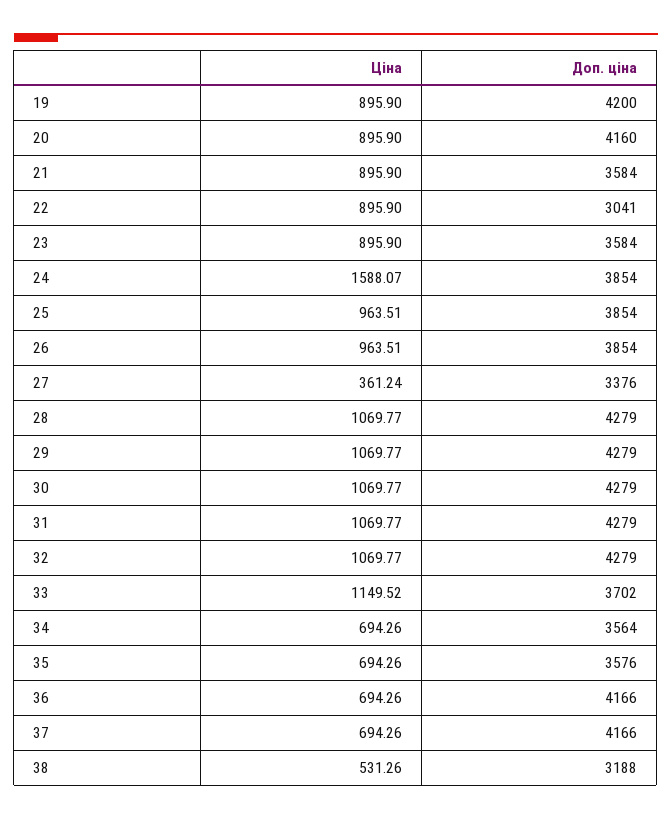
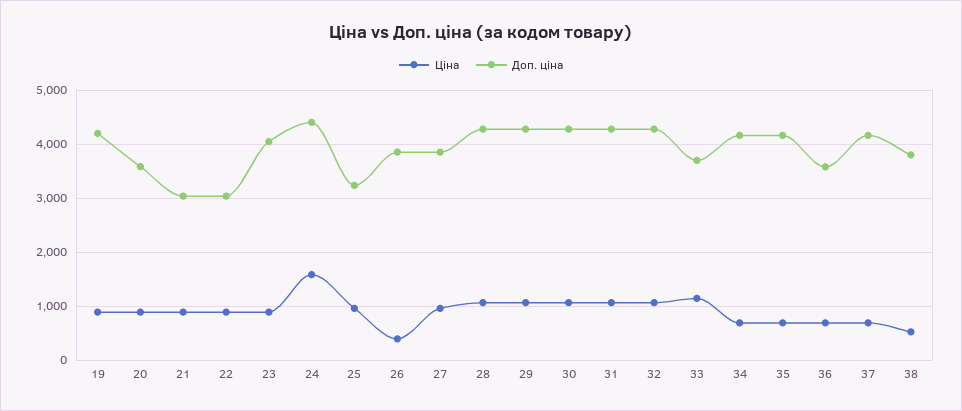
Доп. ціна, 20: 4160 -> 3600
Доп. ціна, 21: 3584 -> 3000
Доп. ціна, 23: 3584 -> 4000
Доп. ціна, 24: 3854 -> 4400
Доп. ціна, 25: 3854 -> 3200
Ціна, 26: 963.51 -> 400
Ціна, 27: 361.24 -> 1000
Доп. ціна, 27: 3376 -> 3800
Доп. ціна, 34: 3564 -> 4200
Доп. ціна, 35: 3576 -> 4200
Доп. ціна, 36: 4166 -> 3600
Доп. ціна, 38: 3188 -> 3800

